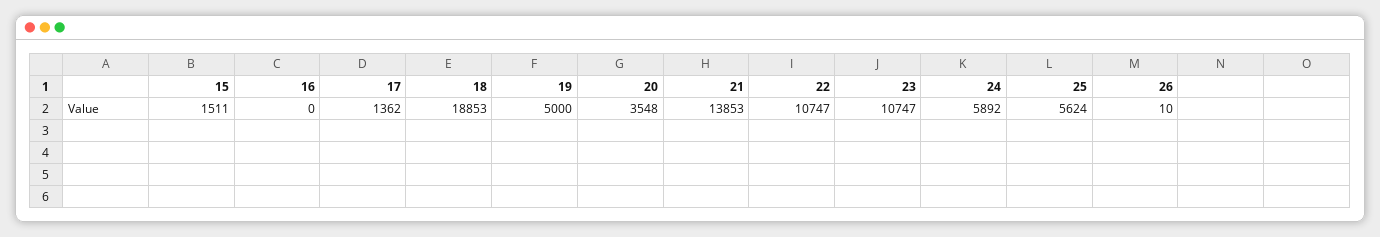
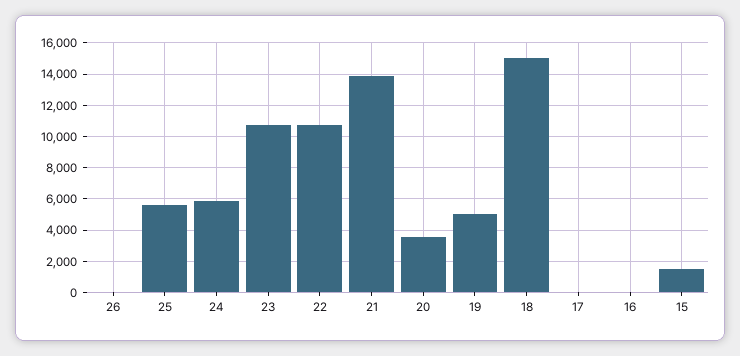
17: 1362 -> 0
18: 18853 -> 15000

